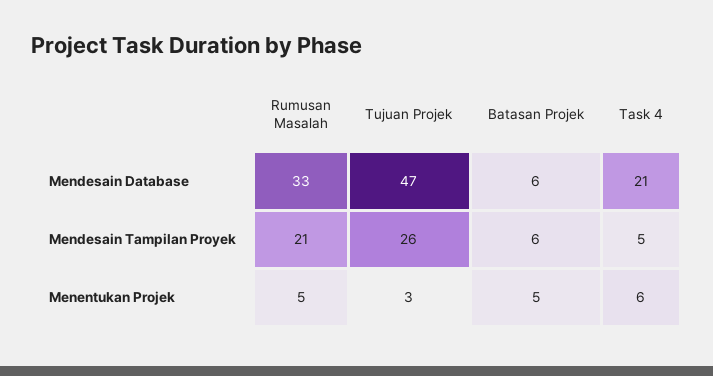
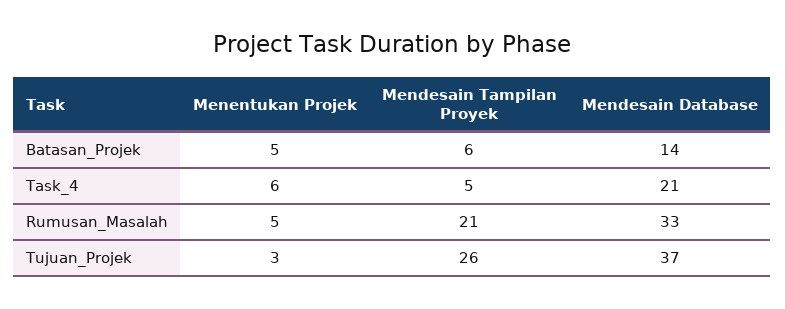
Tujuan Projek, Mendesain Database: 47 -> 37
Batasan Projek, Mendesain Database: 6 -> 14

